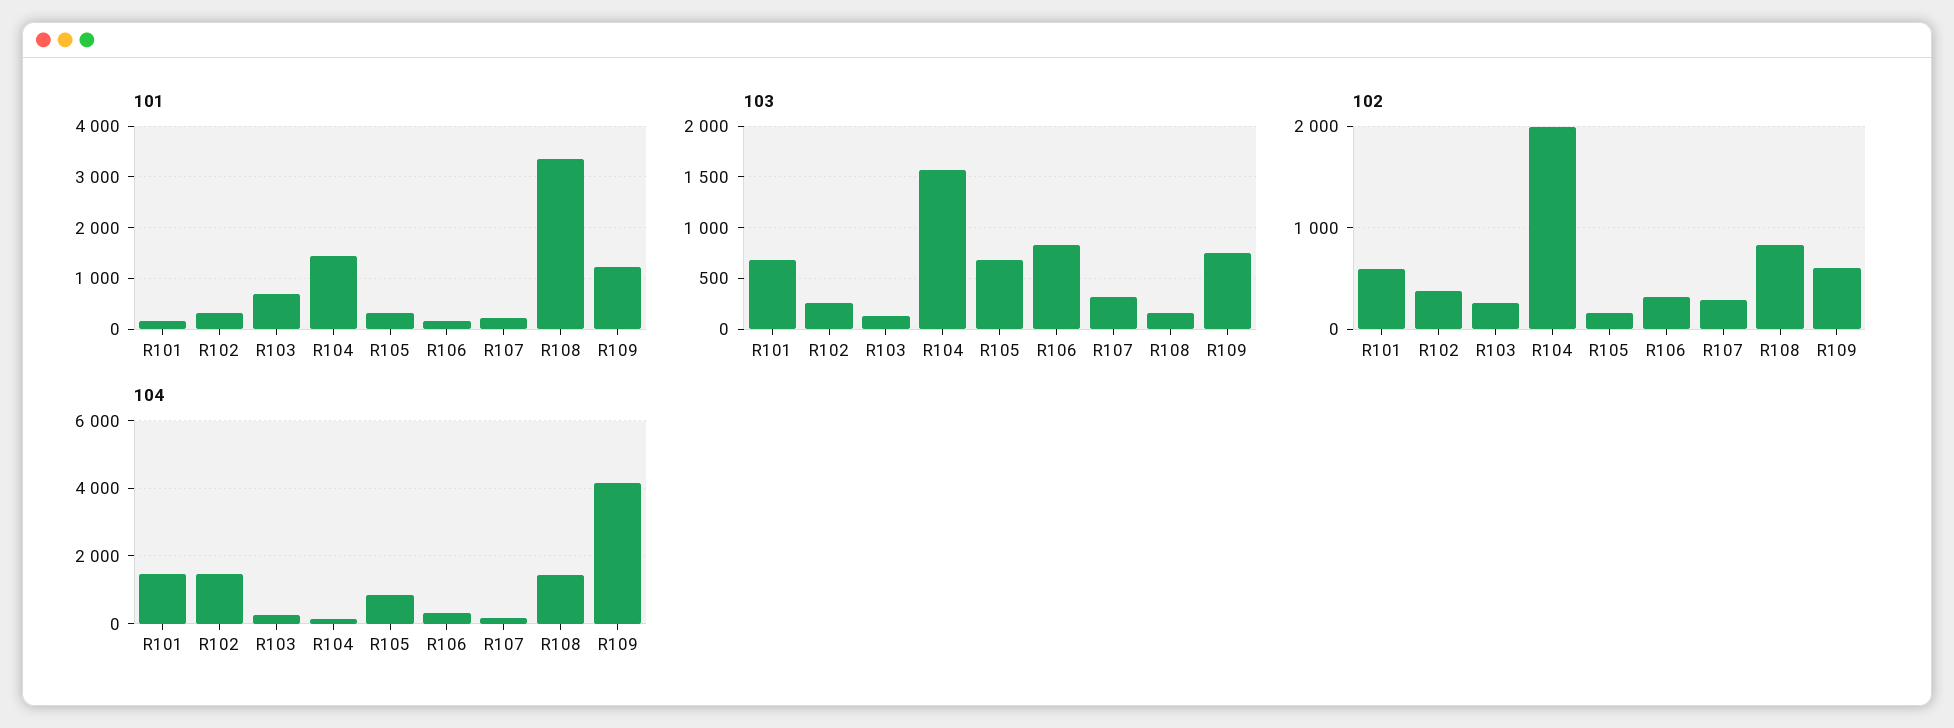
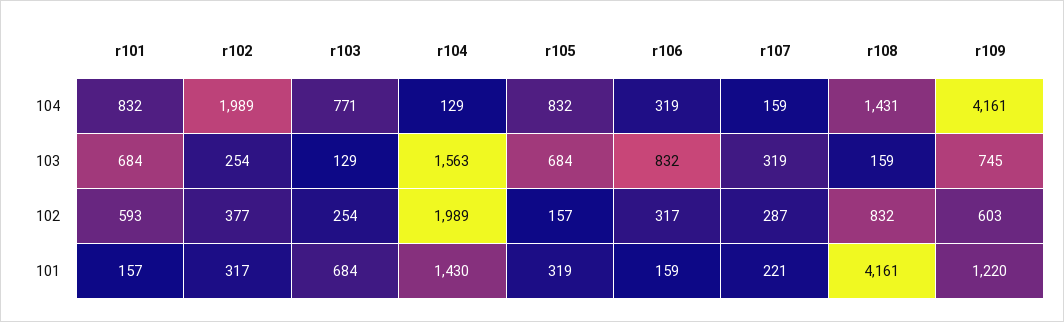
101, R108: 3400 -> 4161
104, R101: 1400 -> 832
104, R102: 1400 -> 1989
104, R103: 200 -> 771

